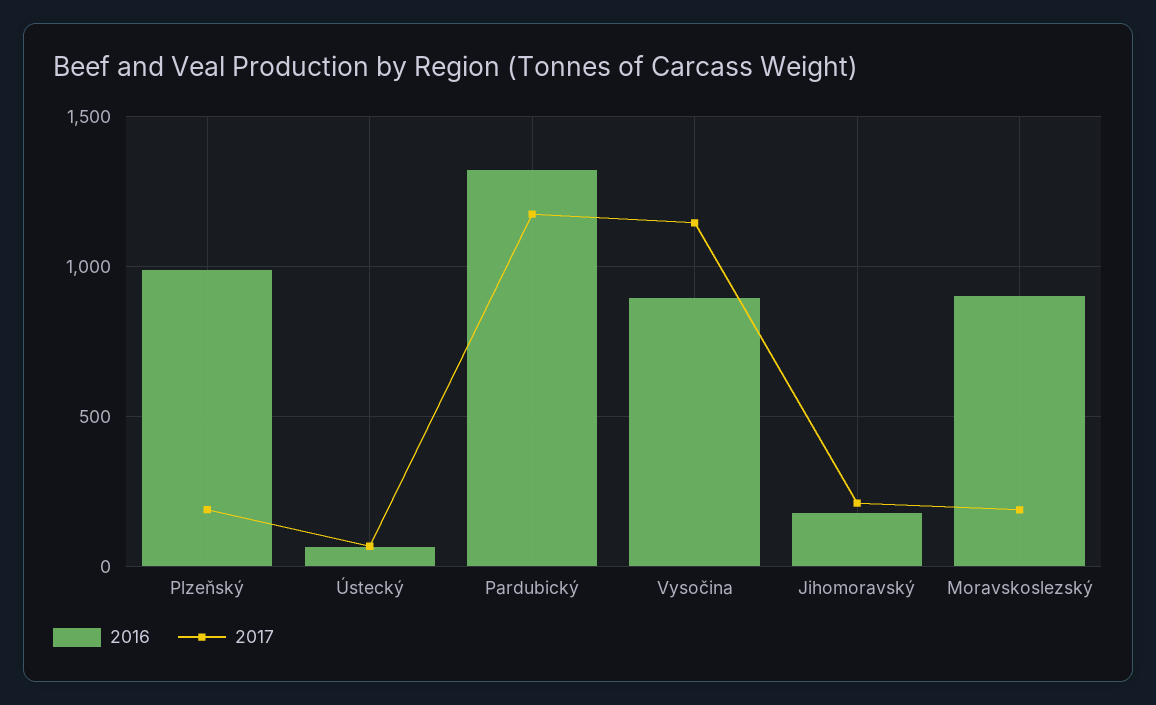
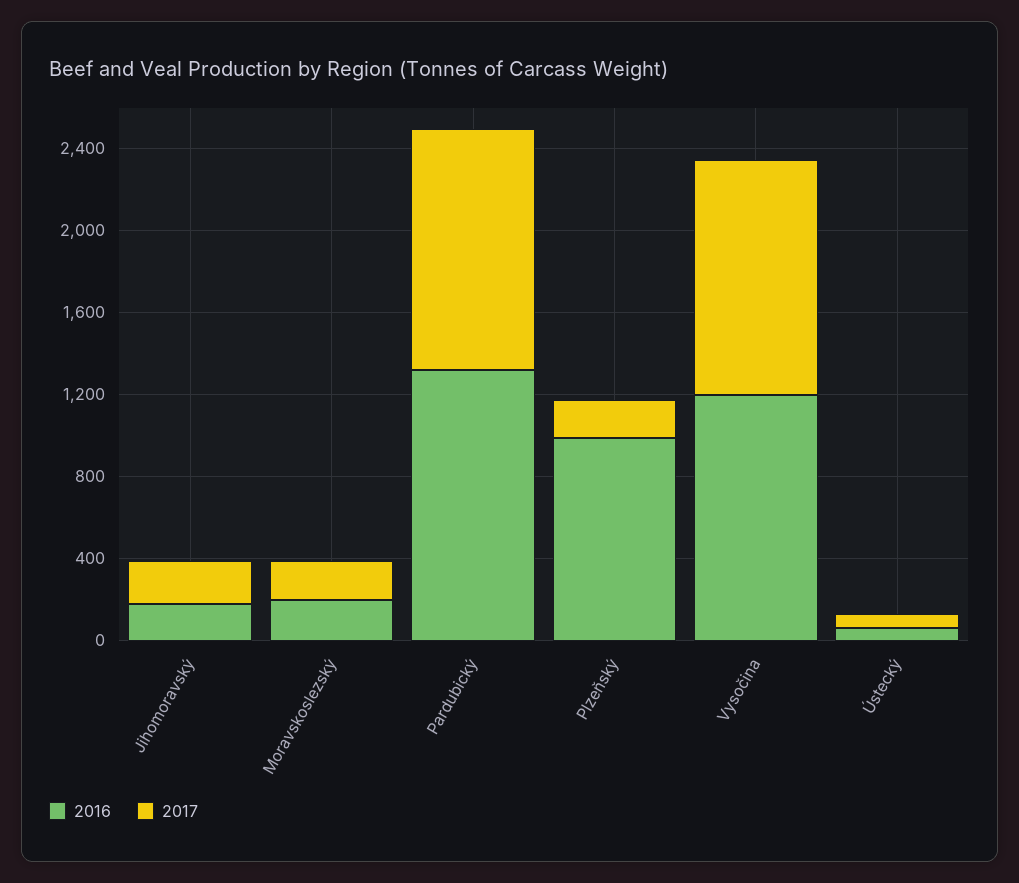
2016, Vysočina: 900 -> 1200
2016, Moravskoslezský: 900 -> 200

